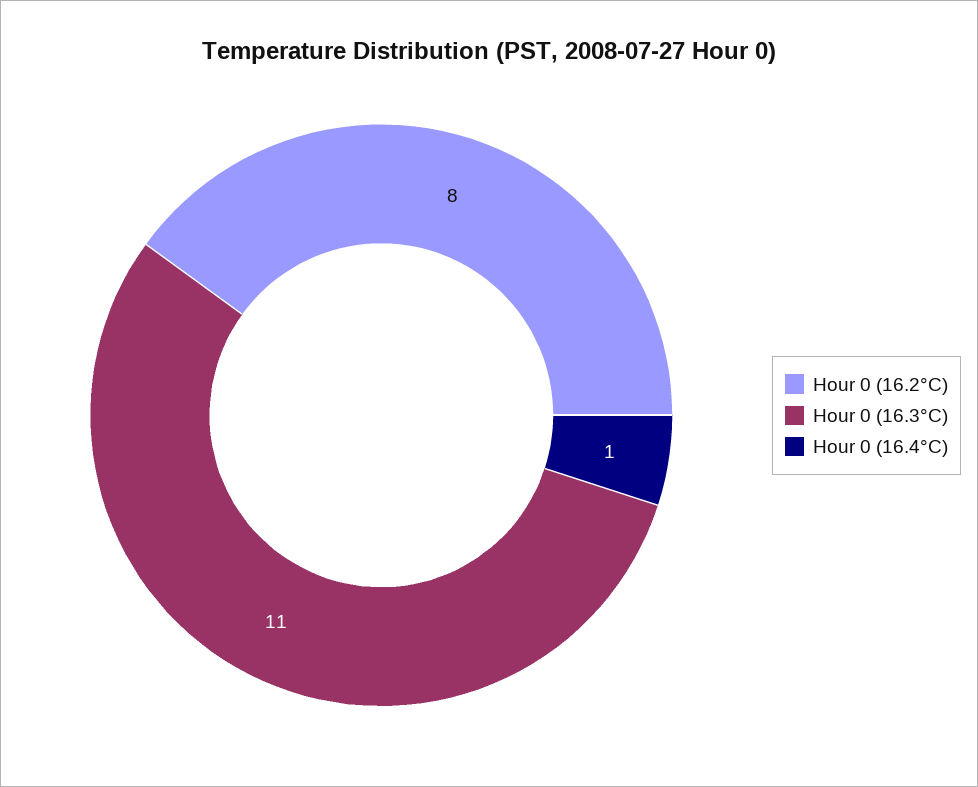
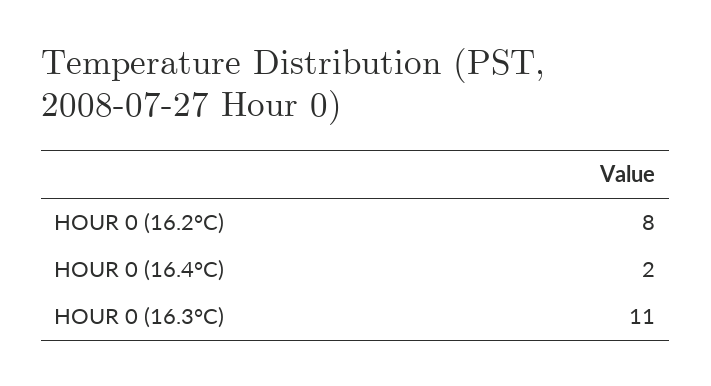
Hour 0 (16.4°C): 1 -> 2

